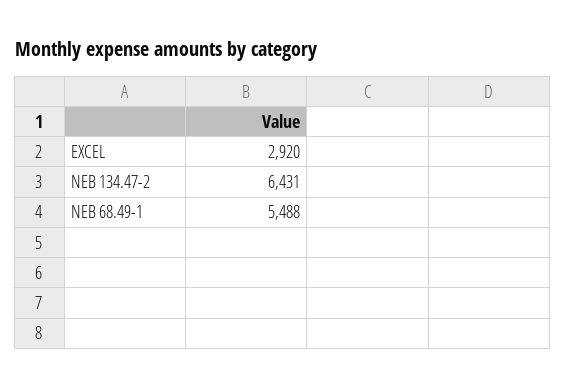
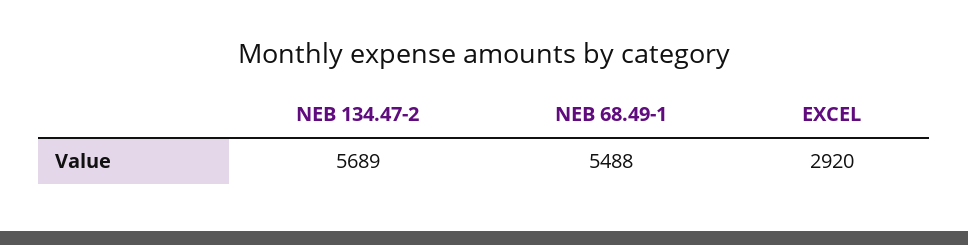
NEB 134.47-2: 6431 -> 5689

